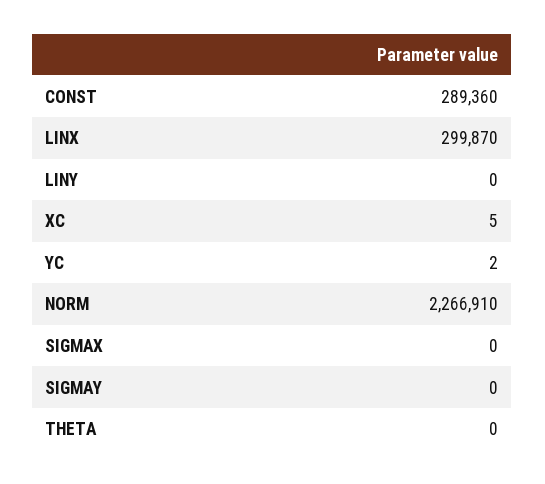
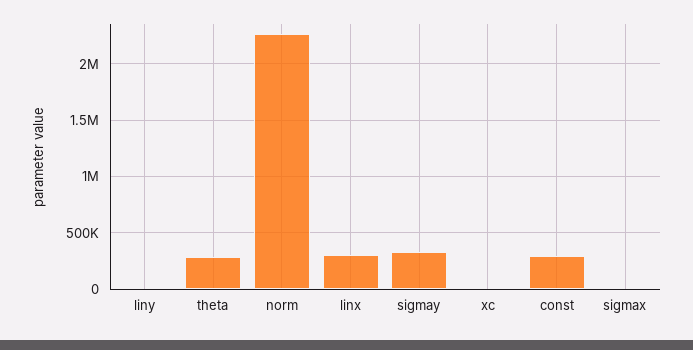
YC: 2 -> none
SIGMAY: 0 -> 300000
THETA: 0 -> 300000

